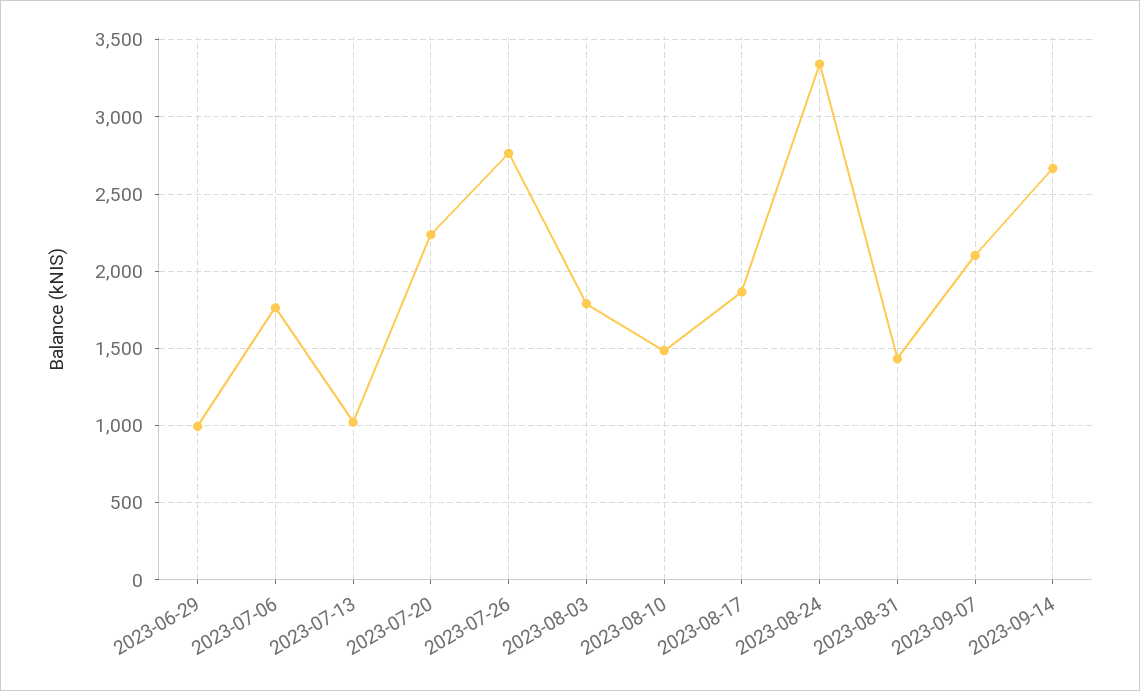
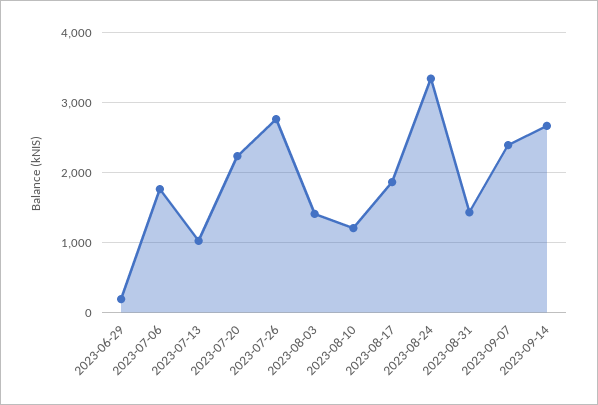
2023-06-29: 1000 -> 200
2023-08-03: 1800 -> 1400
2023-08-10: 1500 -> 1200
2023-09-07: 2100 -> 2400

